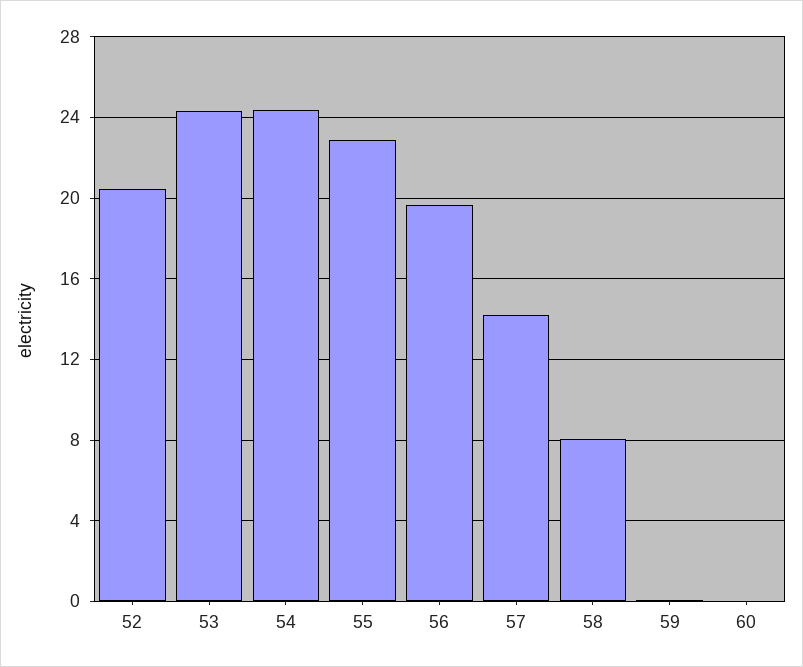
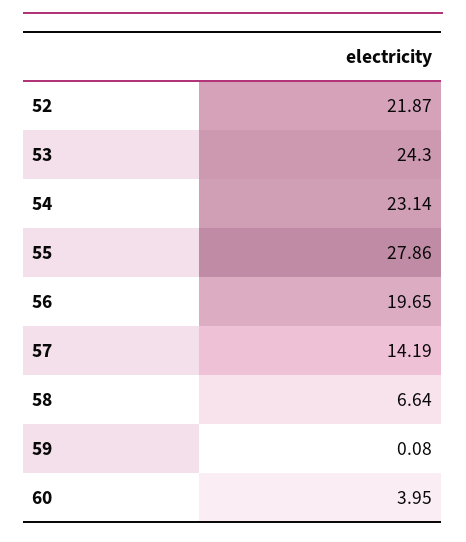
52: 20.5 -> 21.87
54: 24.5 -> 23.14
55: 23 -> 27.86
58: 8 -> 6.64
60: 0 -> 3.95

